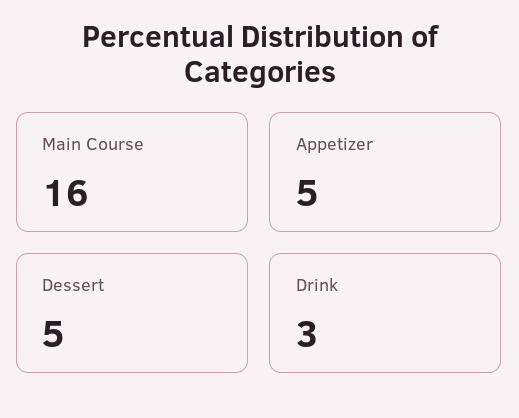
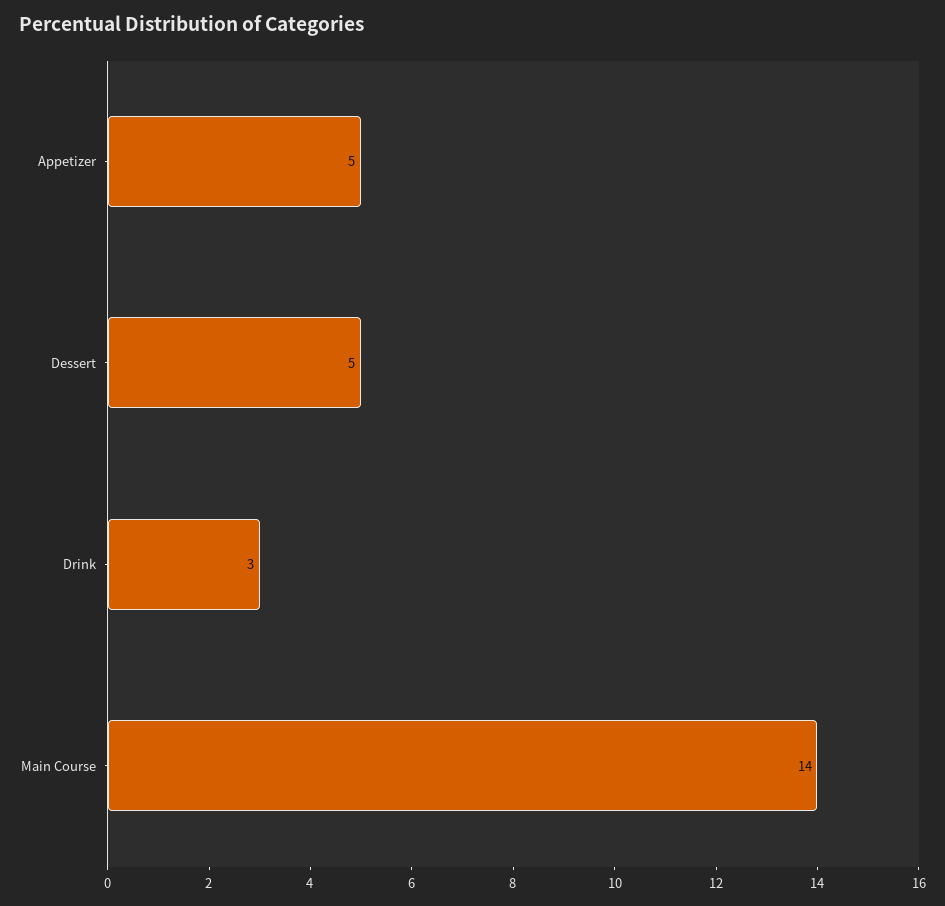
Main Course: 16 -> 14

